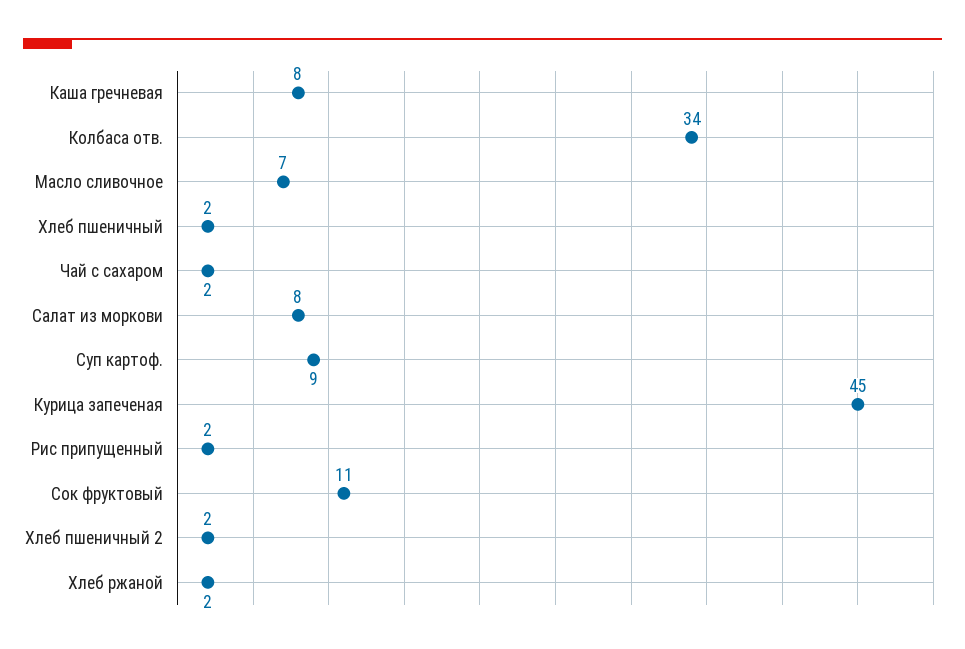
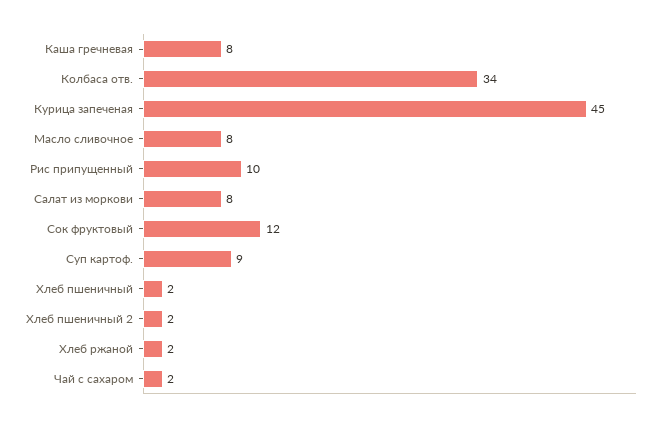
Масло сливочное: 7 -> 8
Рис припущенный: 2 -> 10
Сок фруктовый: 11 -> 12

